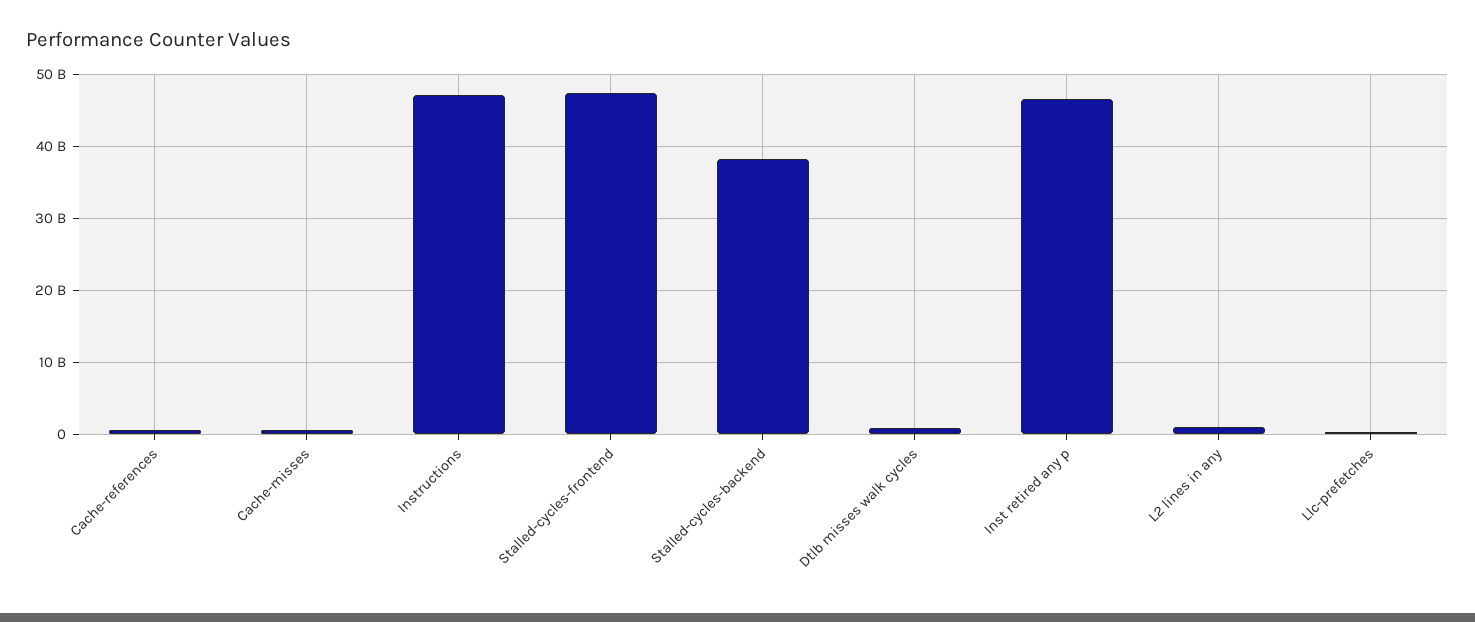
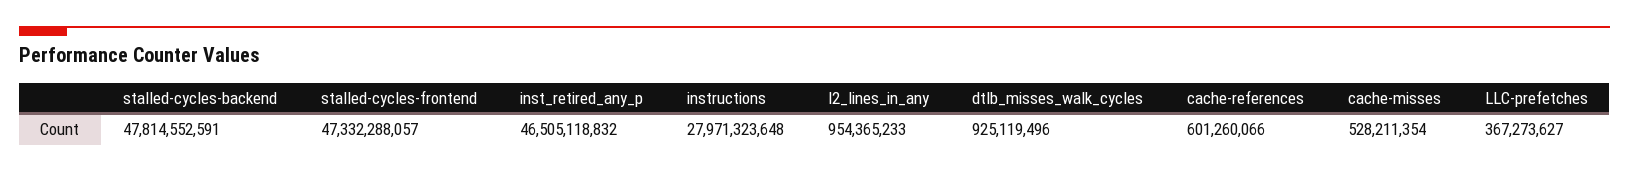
Instructions: 47000000000 -> 27971323648
Stalled-cycles-backend: 38000000000 -> 47814552591

